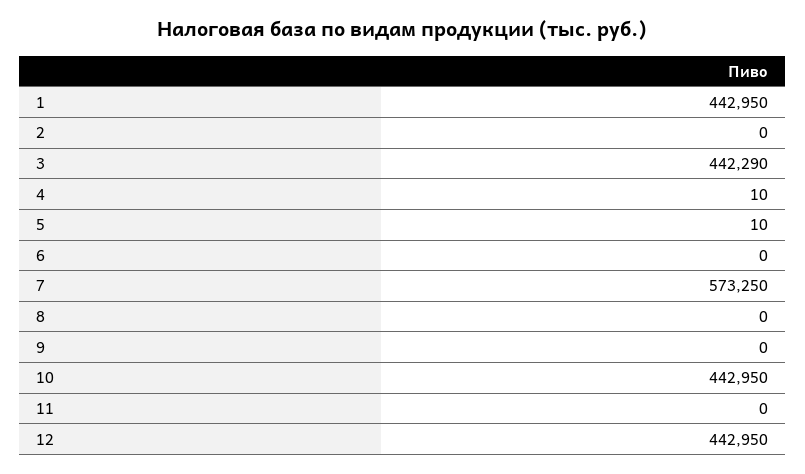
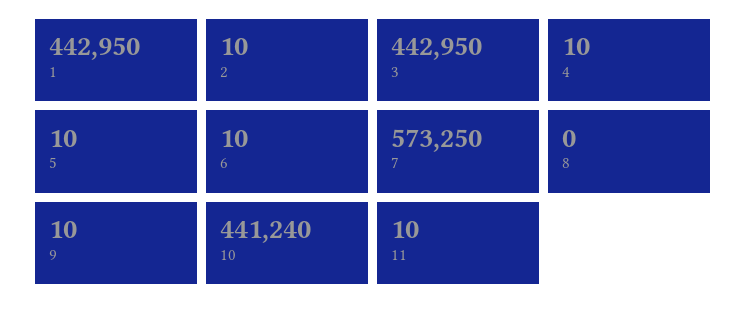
2: 0 -> 10
3: 442290 -> 442950
6: 0 -> 10
9: 0 -> 10
10: 442950 -> 441240
11: 0 -> 10
12: 442950 -> none

